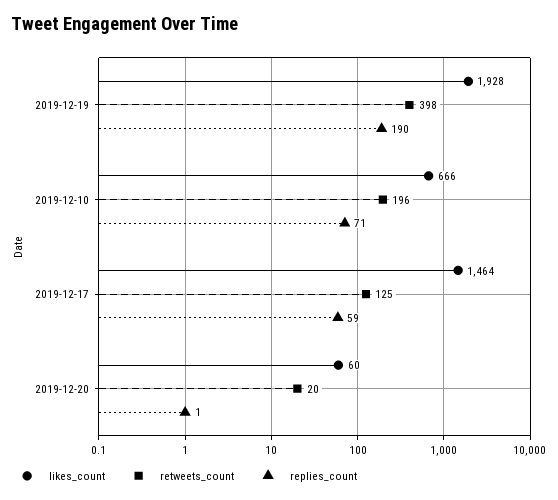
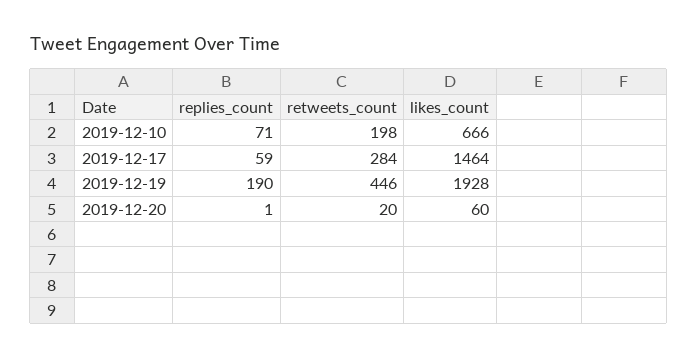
retweets_count, 2019-12-19: 398 -> 446
retweets_count, 2019-12-10: 196 -> 198
retweets_count, 2019-12-17: 125 -> 284

